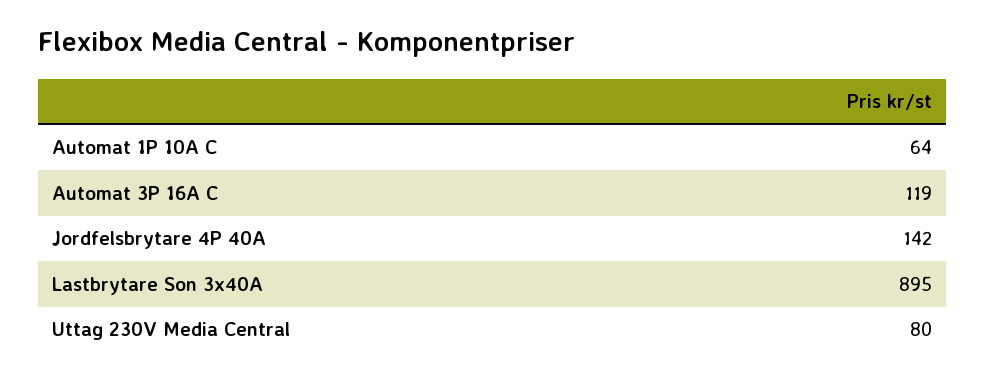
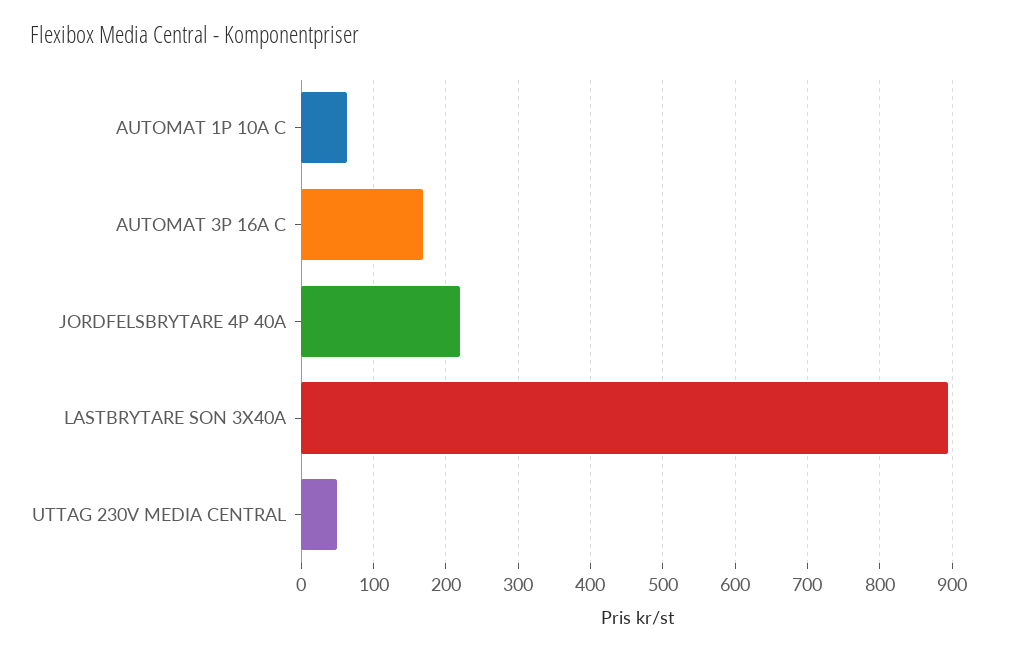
Automat 3P 16A C: 119 -> 170
Jordfelsbrytare 4P 40A: 142 -> 220
Uttag 230V Media Central: 80 -> 50

